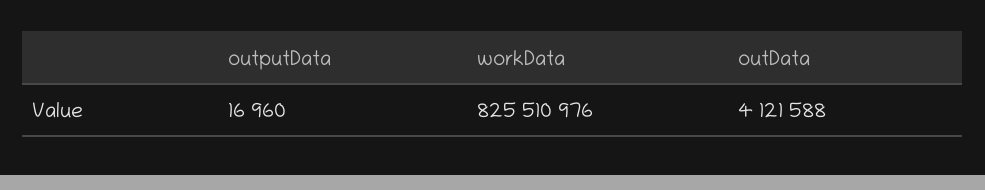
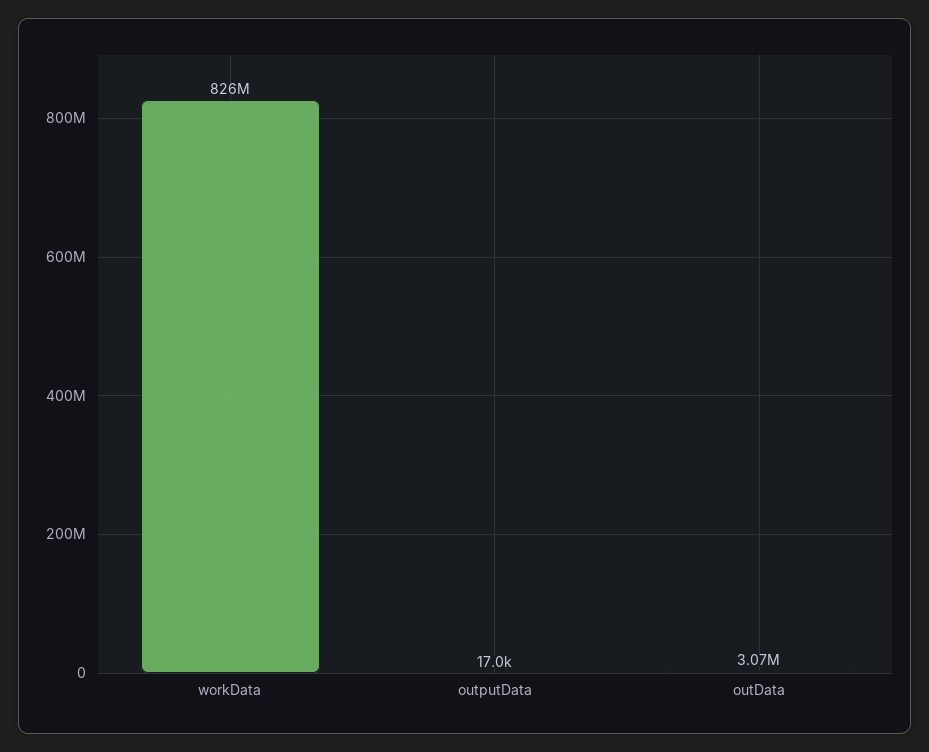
outData: 4121588 -> 3070000

